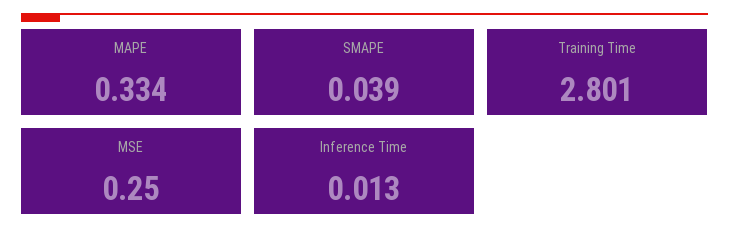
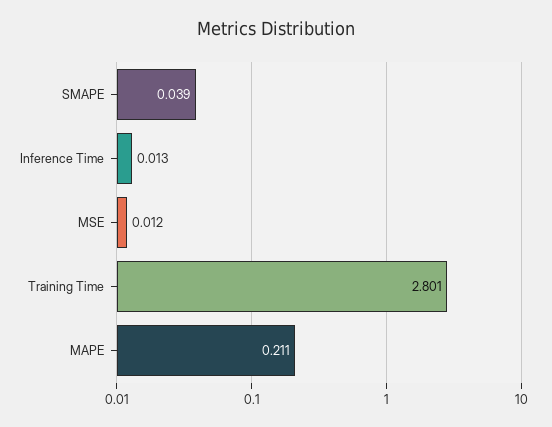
MAPE: 0.334 -> 0.211
MSE: 0.25 -> 0.012

